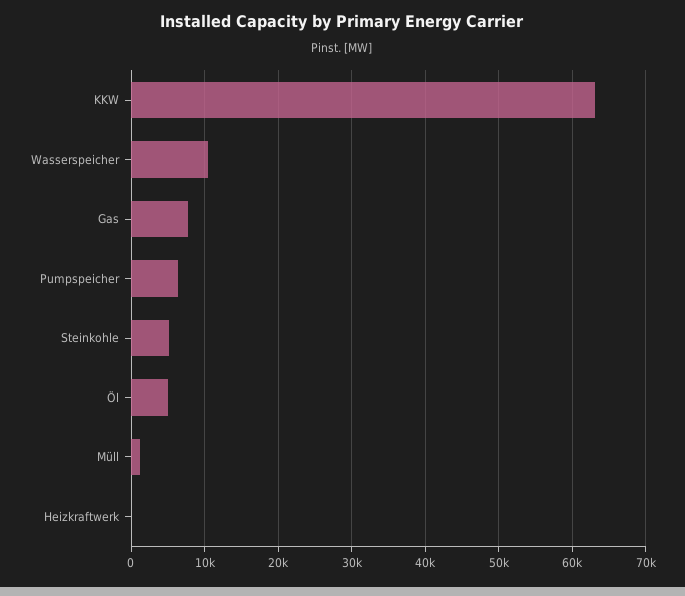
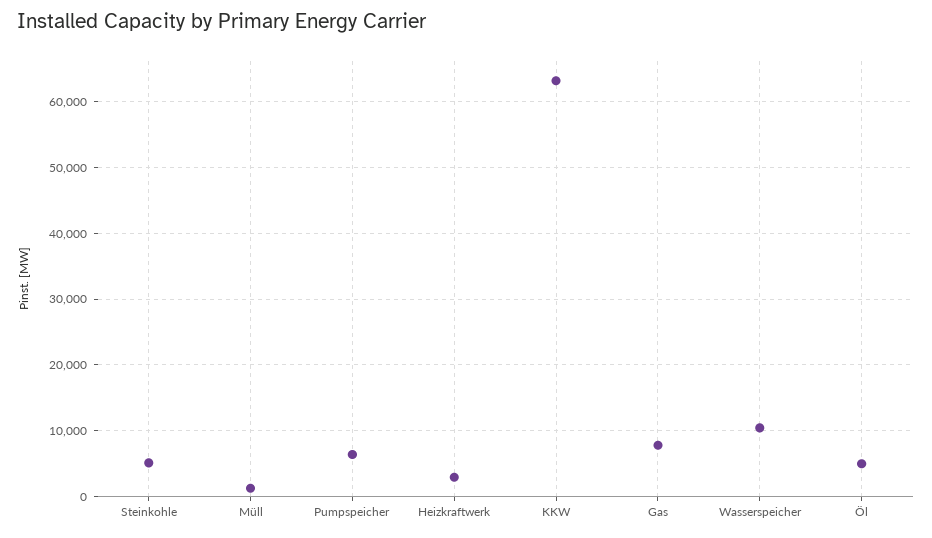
Heizkraftwerk: 0 -> 3000

